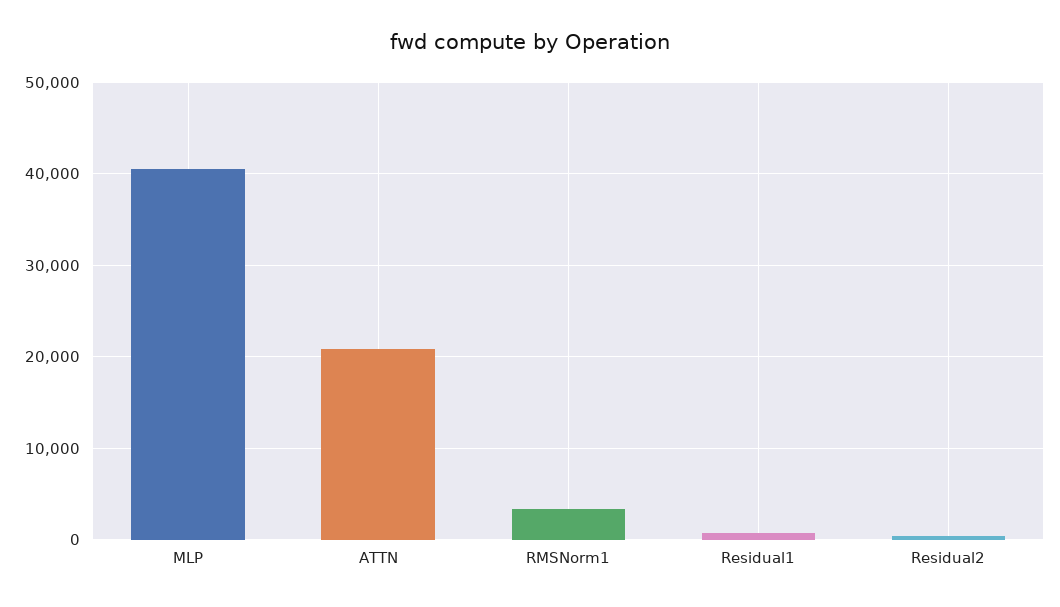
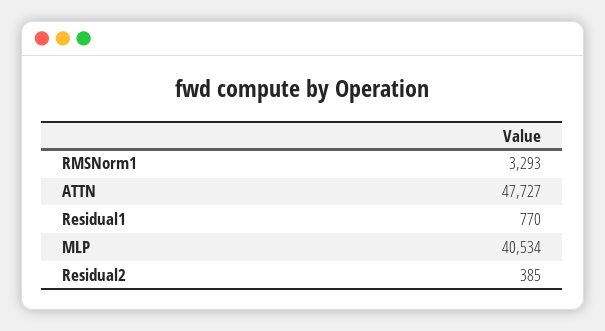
ATTN: 21000 -> 47727

